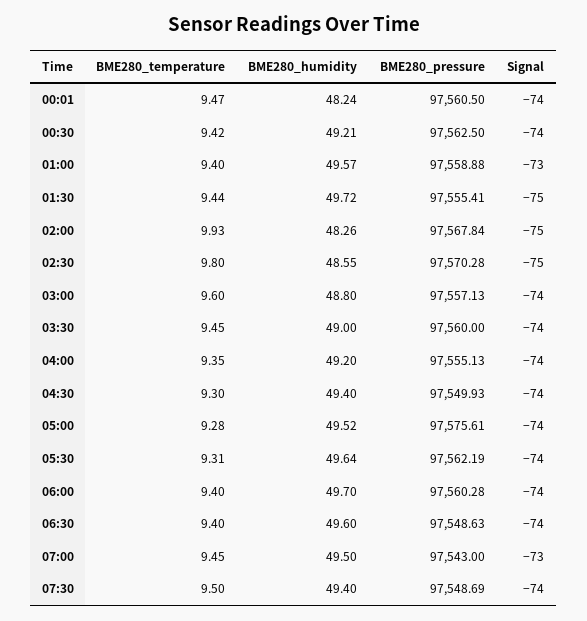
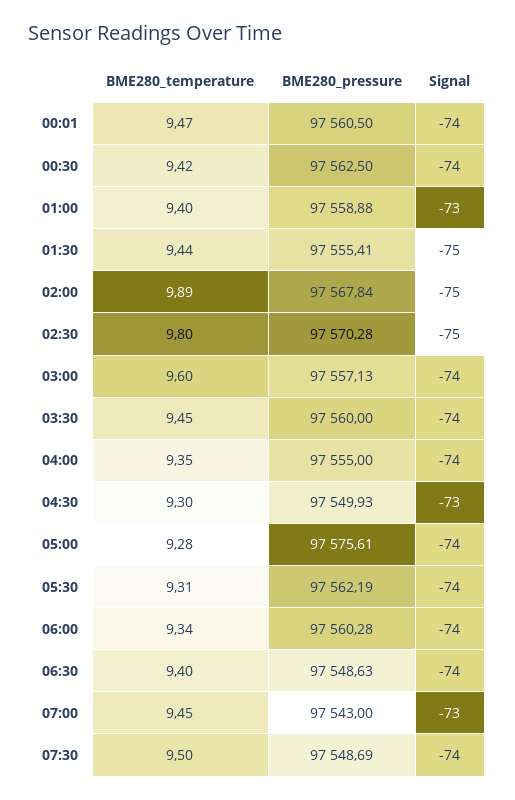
BME280_humidity, 00:01: 48.24 -> none
BME280_humidity, 00:30: 49.21 -> none
BME280_humidity, 01:00: 49.57 -> none
BME280_humidity, 01:30: 49.72 -> none
BME280_temperature, 02:00: 9.93 -> 9.89
BME280_humidity, 02:00: 48.26 -> none
BME280_humidity, 02:30: 48.55 -> none
BME280_humidity, 03:00: 48.8 -> none
BME280_humidity, 03:30: 49 -> none
BME280_humidity, 04:00: 49.2 -> none
BME280_pressure, 04:00: 97555.13 -> 97555
BME280_humidity, 04:30: 49.4 -> none
Signal, 04:30: -74 -> -73
BME280_humidity, 05:00: 49.52 -> none
BME280_humidity, 05:30: 49.64 -> none
BME280_temperature, 06:00: 9.4 -> 9.34
BME280_humidity, 06:00: 49.7 -> none
BME280_humidity, 06:30: 49.6 -> none
BME280_humidity, 07:00: 49.5 -> none
BME280_humidity, 07:30: 49.4 -> none

